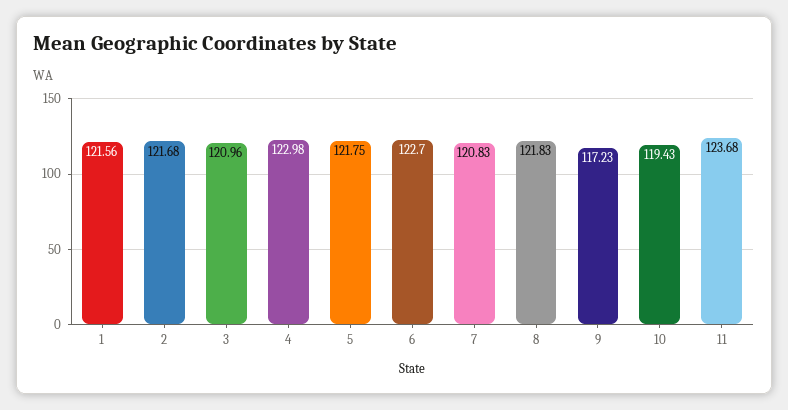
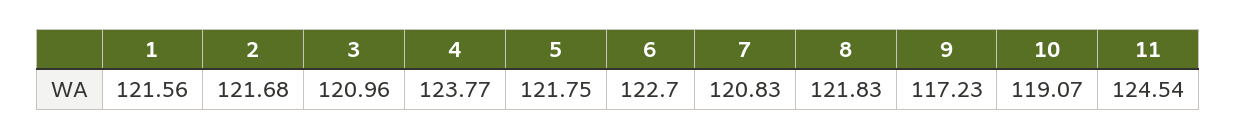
4: 122.98 -> 123.77
10: 119.43 -> 119.07
11: 123.68 -> 124.54

